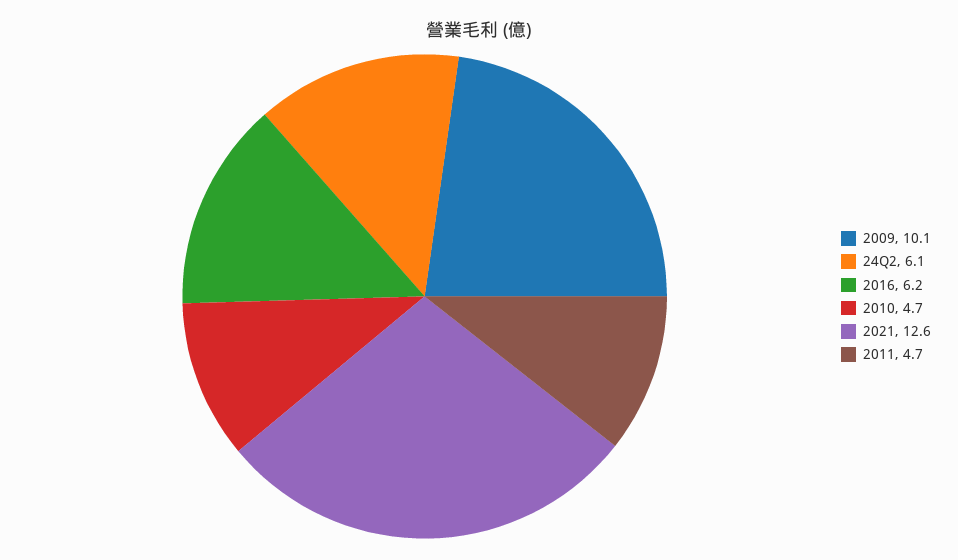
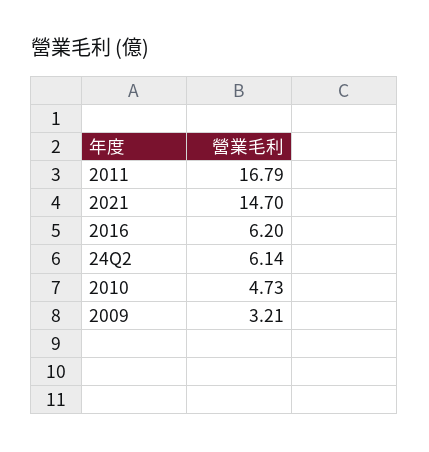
2009: 10.1 -> 3.21
2021: 12.6 -> 14.7
2011: 4.7 -> 16.79

